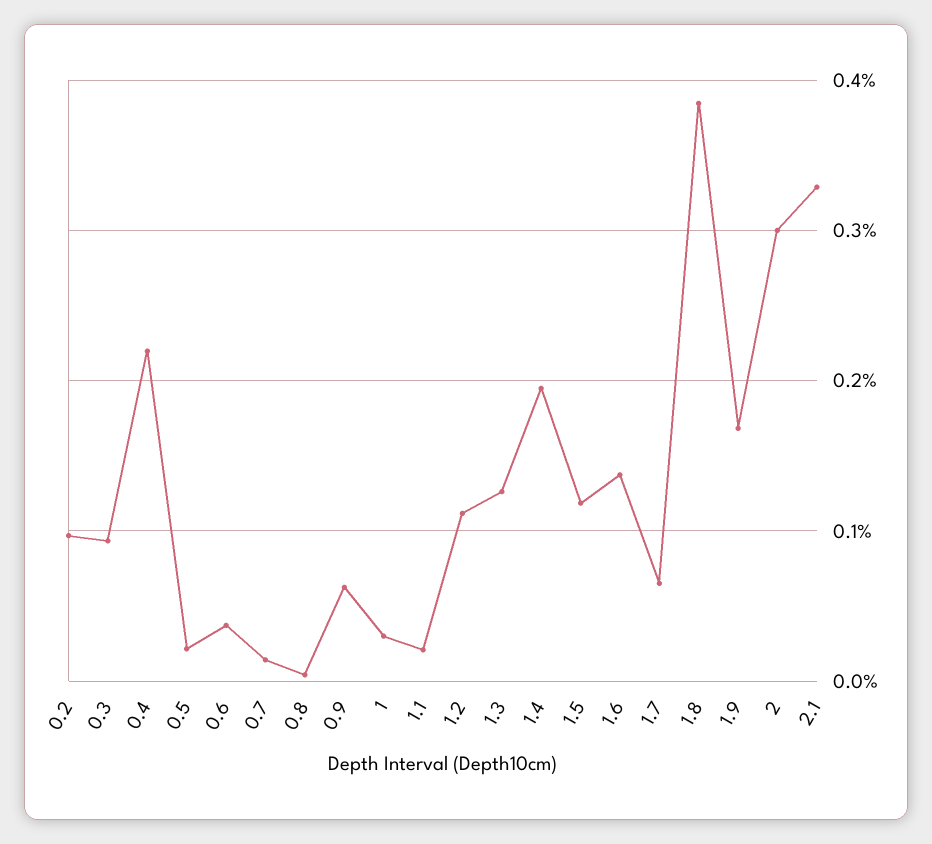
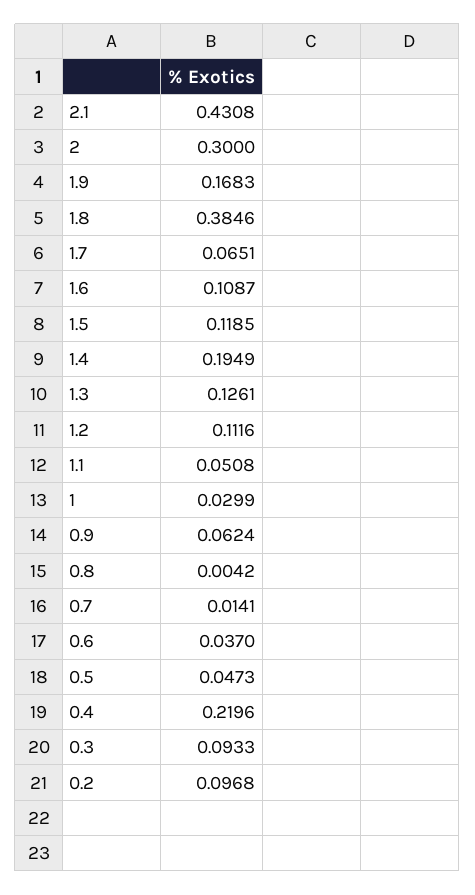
0.5: 0.02 -> 0.0473
1.1: 0.02 -> 0.0508
1.6: 0.14 -> 0.1087
2.1: 0.33 -> 0.4308

